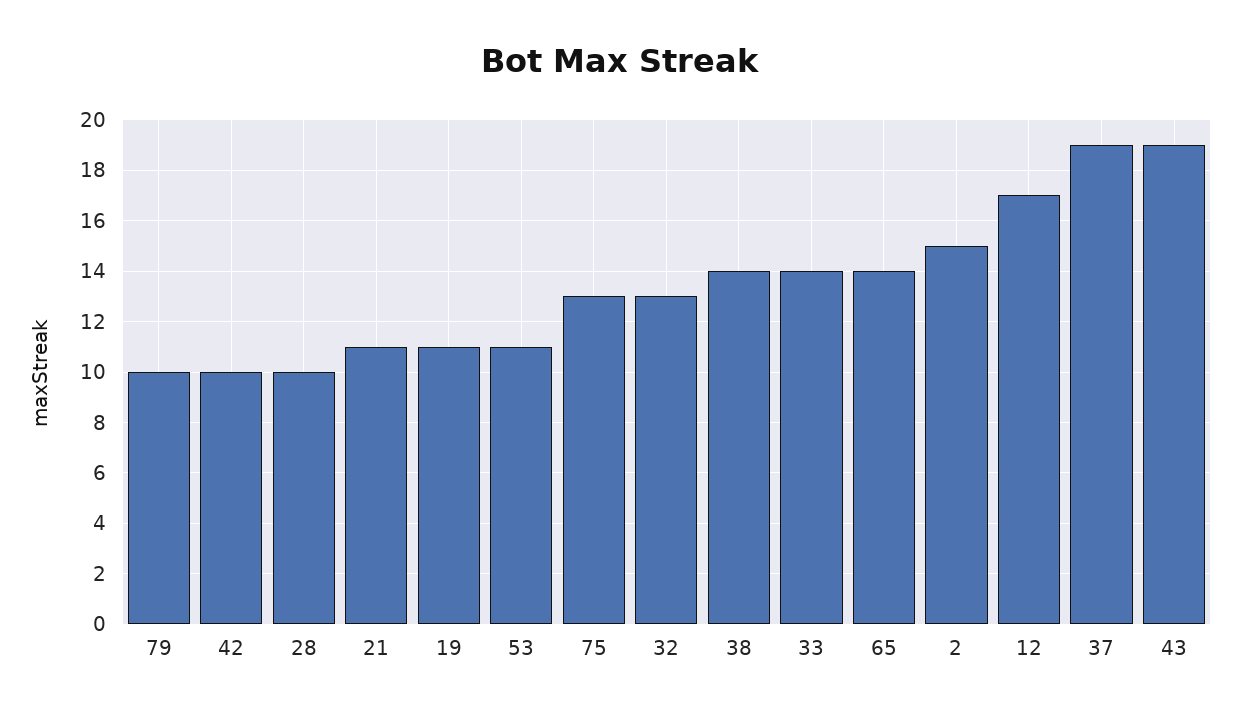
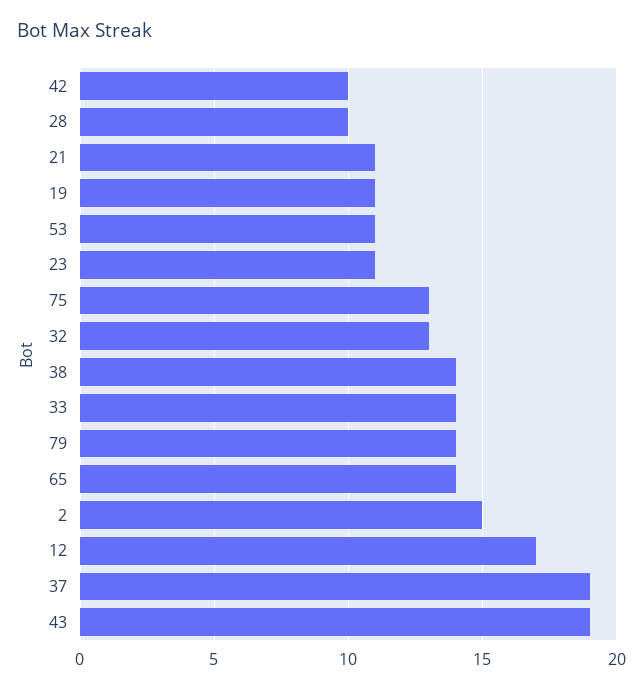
79: 10 -> 14
23: none -> 11

